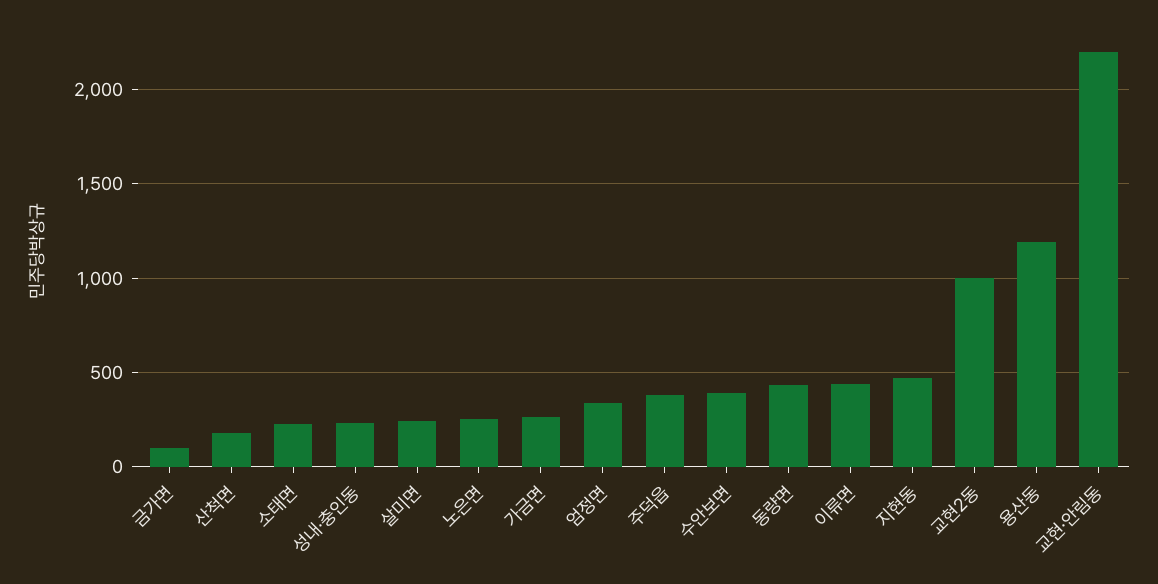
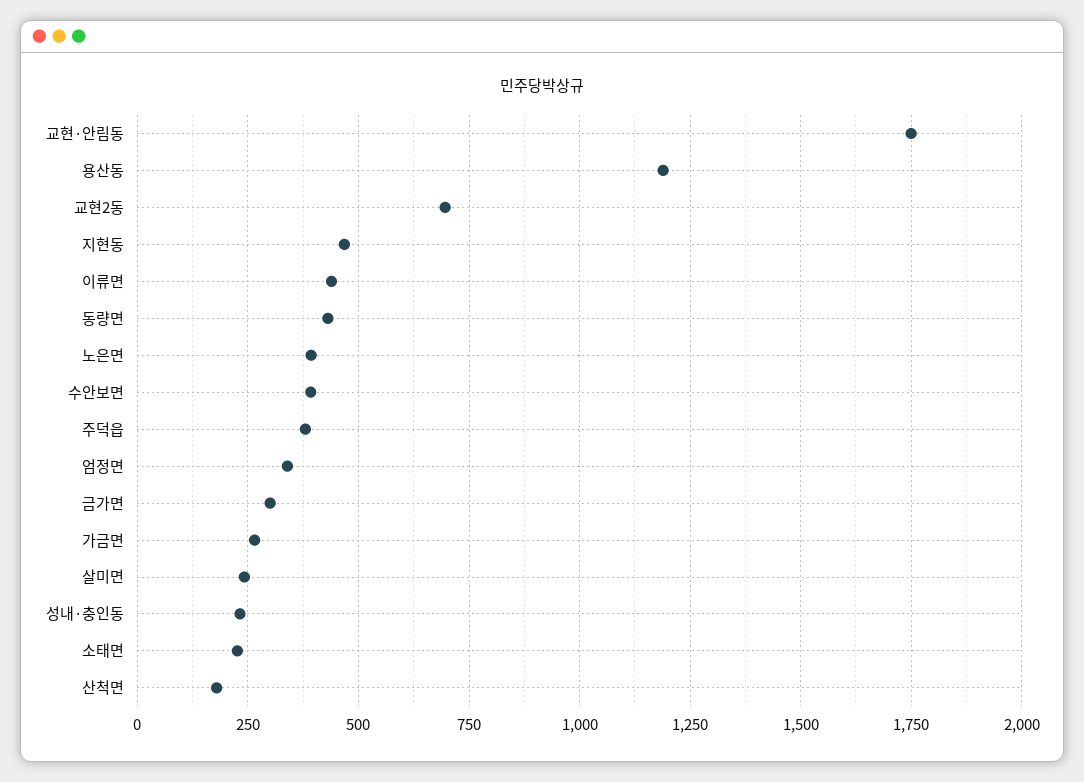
금가면: 100 -> 300
노은면: 250 -> 400
교현2동: 1000 -> 700
교현·안림동: 2200 -> 1750

